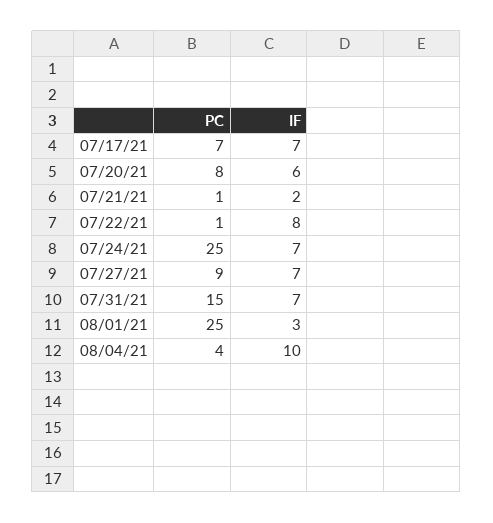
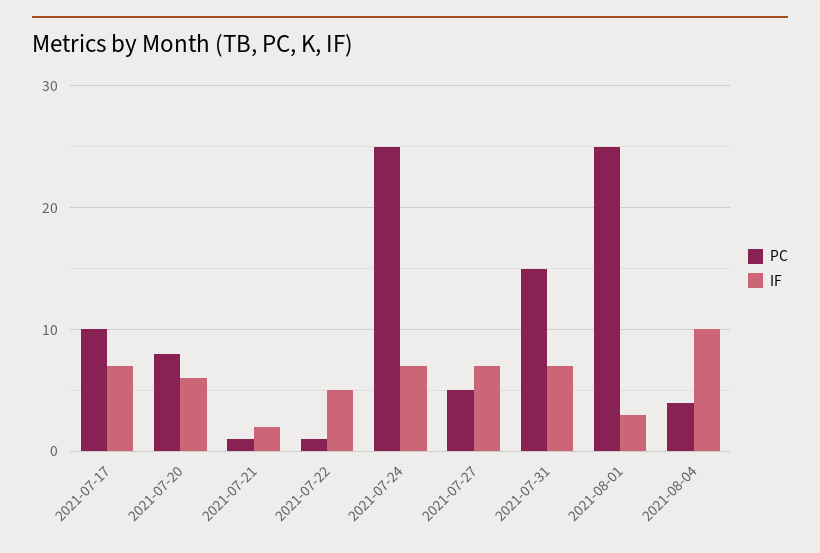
PC, 07/17/21: 7 -> 10
IF, 07/22/21: 8 -> 5
PC, 07/27/21: 9 -> 5

